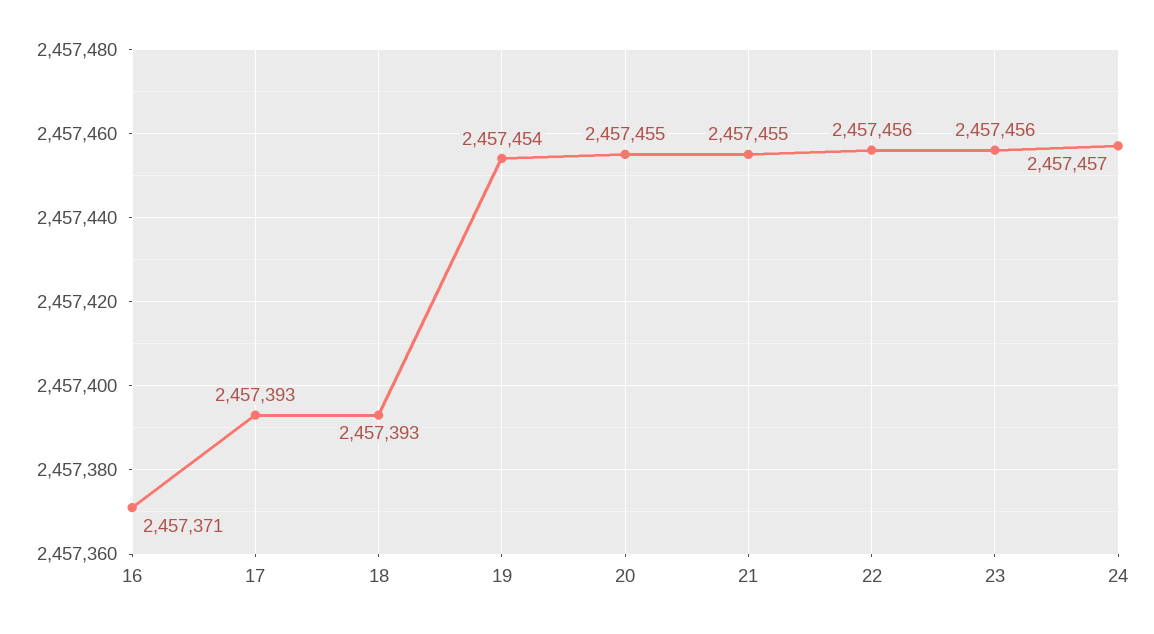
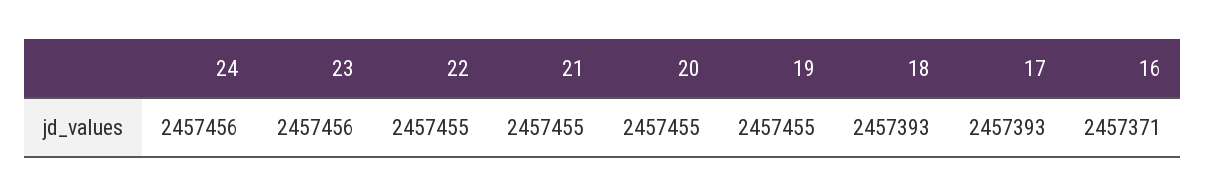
19: 2457454 -> 2457455
22: 2457456 -> 2457455
24: 2457457 -> 2457456

